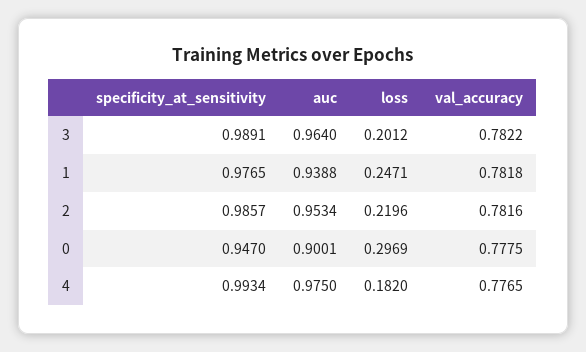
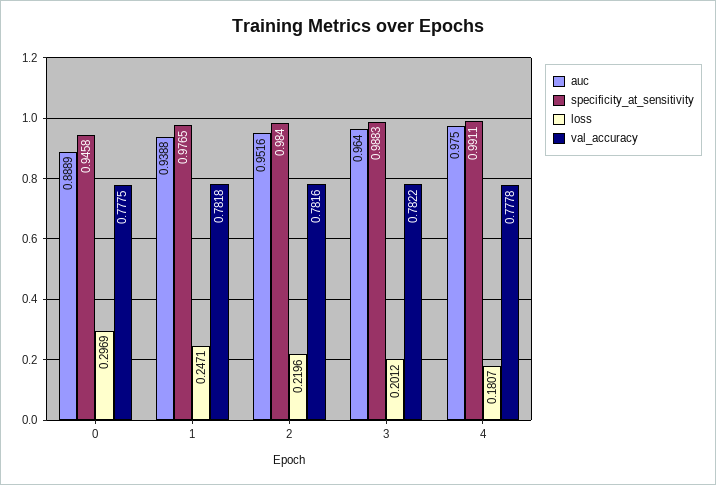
specificity_at_sensitivity, 3: 0.9891 -> 0.9883
specificity_at_sensitivity, 2: 0.9857 -> 0.984
auc, 2: 0.9534 -> 0.9516
specificity_at_sensitivity, 0: 0.947 -> 0.9458
auc, 0: 0.9001 -> 0.8889
specificity_at_sensitivity, 4: 0.9934 -> 0.9911
loss, 4: 0.182 -> 0.1807
val_accuracy, 4: 0.7765 -> 0.7778

